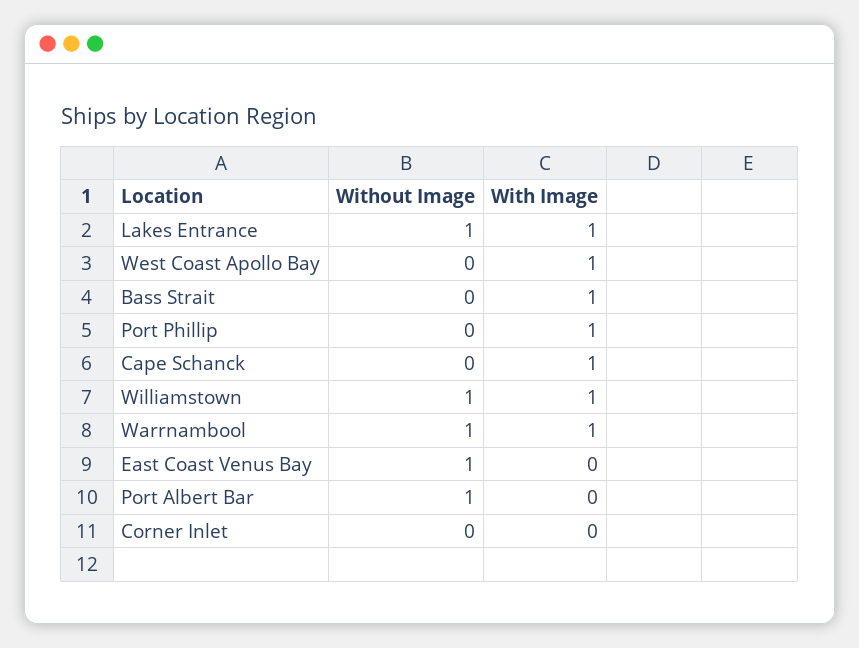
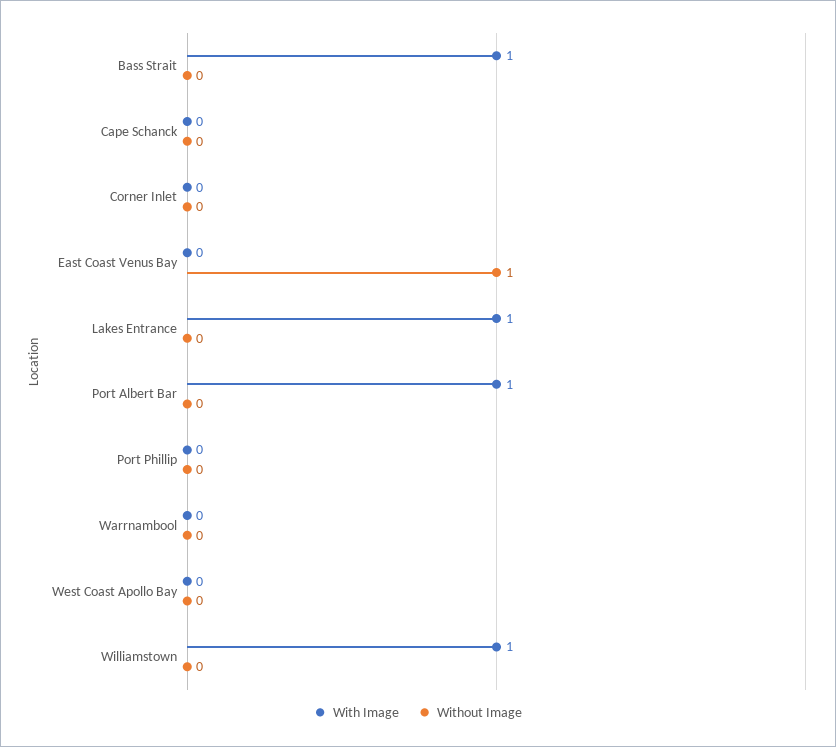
Without Image, Lakes Entrance: 1 -> 0
With Image, West Coast Apollo Bay: 1 -> 0
With Image, Port Phillip: 1 -> 0
With Image, Cape Schanck: 1 -> 0
Without Image, Williamstown: 1 -> 0
Without Image, Warrnambool: 1 -> 0
With Image, Warrnambool: 1 -> 0
Without Image, Port Albert Bar: 1 -> 0
With Image, Port Albert Bar: 0 -> 1

